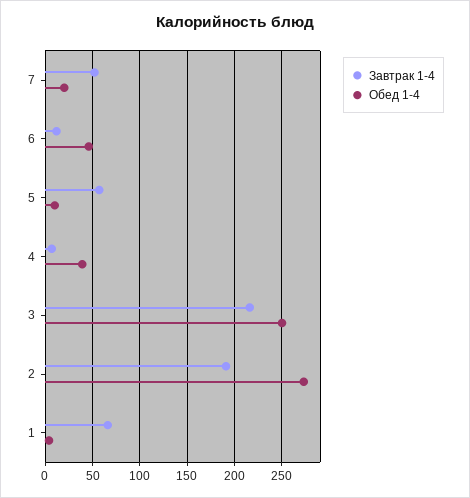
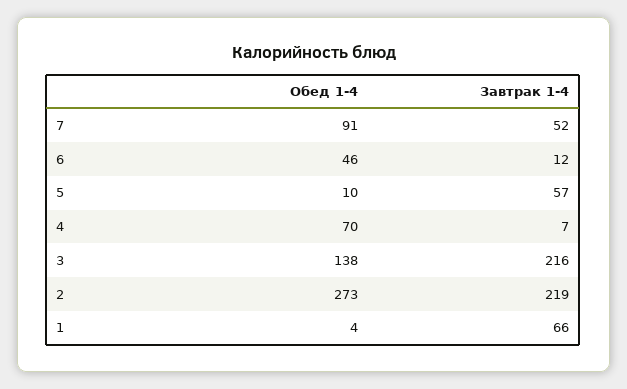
Обед 1-4, 7: 20 -> 91
Обед 1-4, 4: 40 -> 70
Обед 1-4, 3: 250 -> 138
Завтрак 1-4, 2: 190 -> 219

